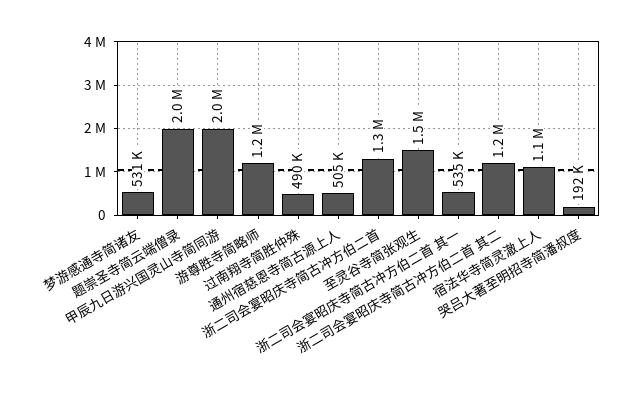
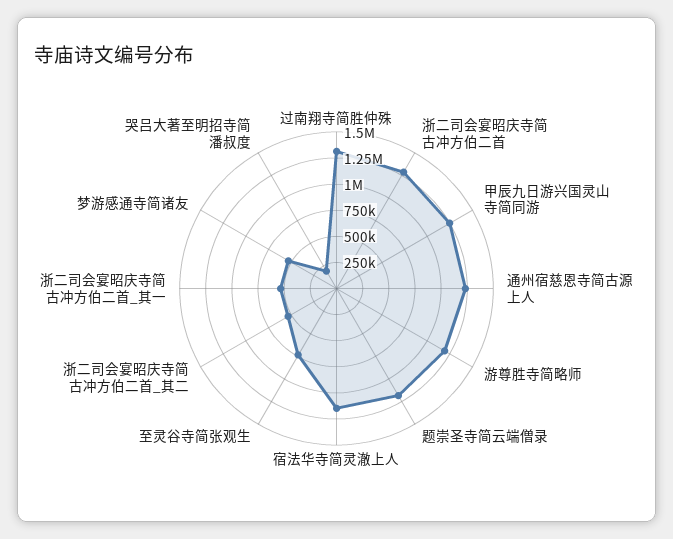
题崇圣寺简云端僧录: 2000000 -> 1250000
甲辰九日游兴国灵山寺简同游: 2000000 -> 1250000
过南翔寺简胜仲殊: 490000 -> 1250000
通州宿慈恩寺简古源上人: 505000 -> 1250000
至灵谷寺简张观生: 1500000 -> 750000
浙二司会宴昭庆寺简古冲方伯二首 其二: 1200000 -> 500000

